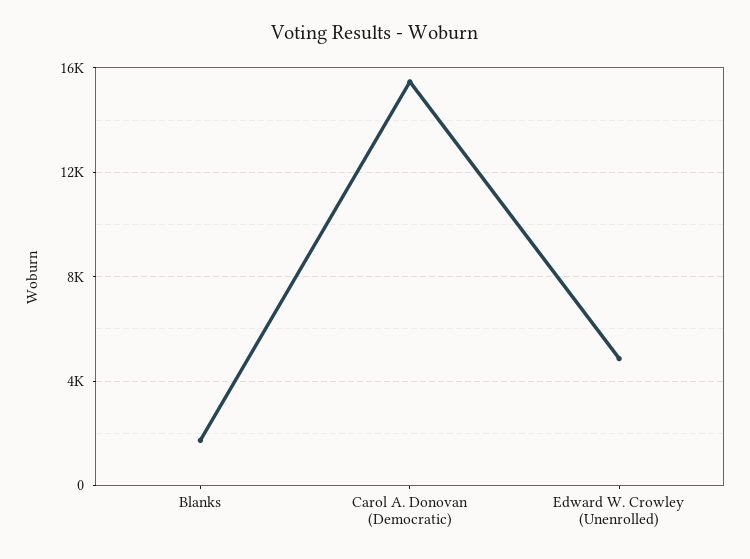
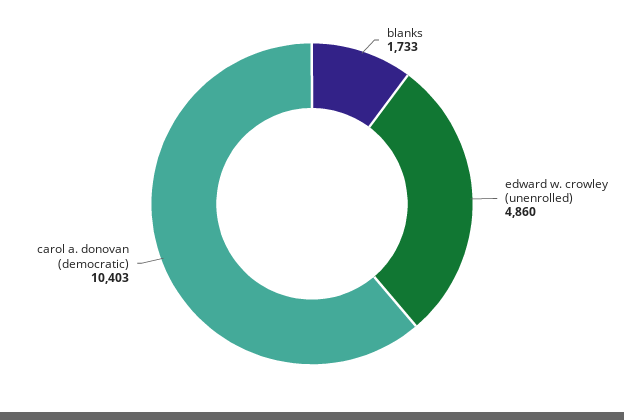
Carol A. Donovan (Democratic): 15500 -> 10403

